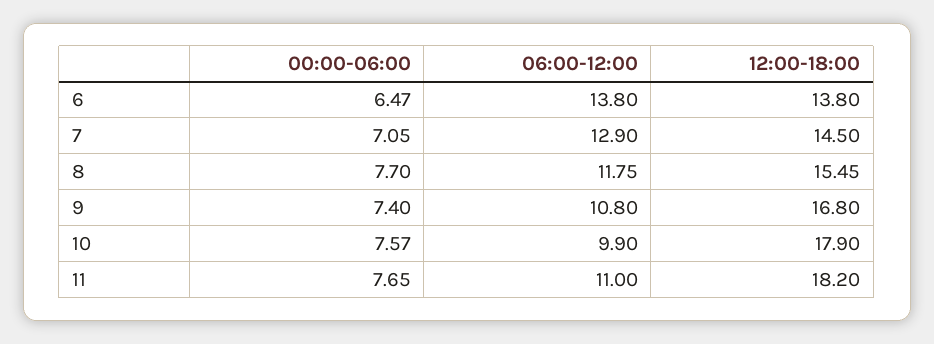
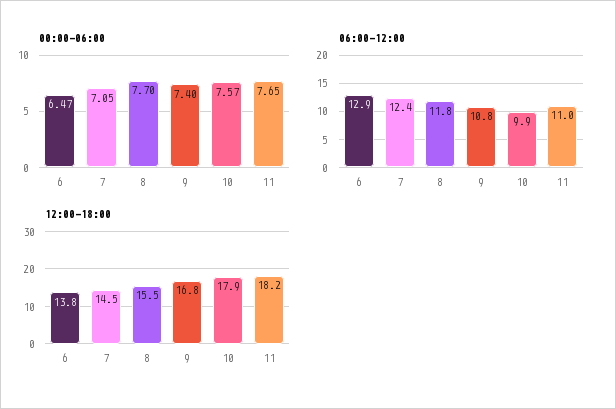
06:00-12:00, 6: 13.8 -> 12.9
06:00-12:00, 7: 12.9 -> 12.4

